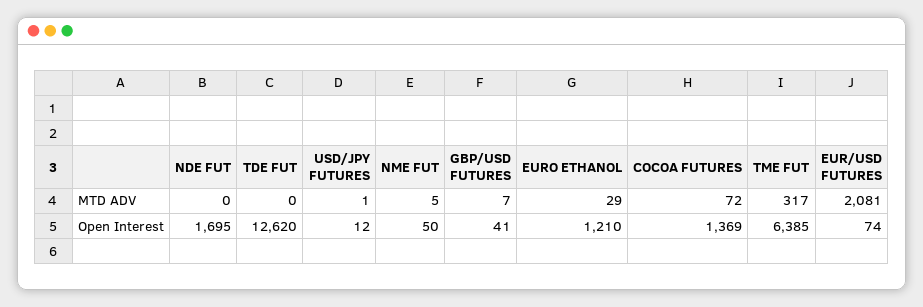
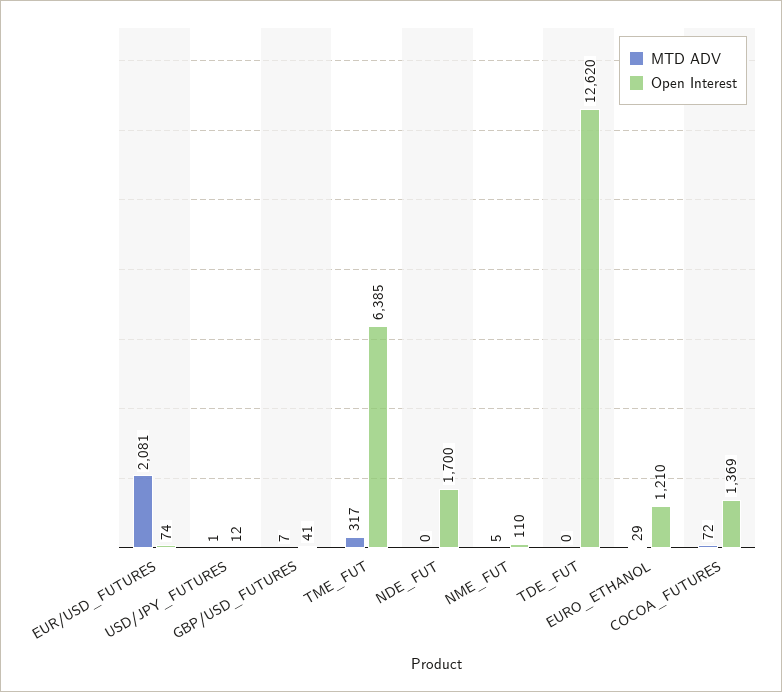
Open Interest, NDE FUT: 1695 -> 1700
Open Interest, NME FUT: 50 -> 110

